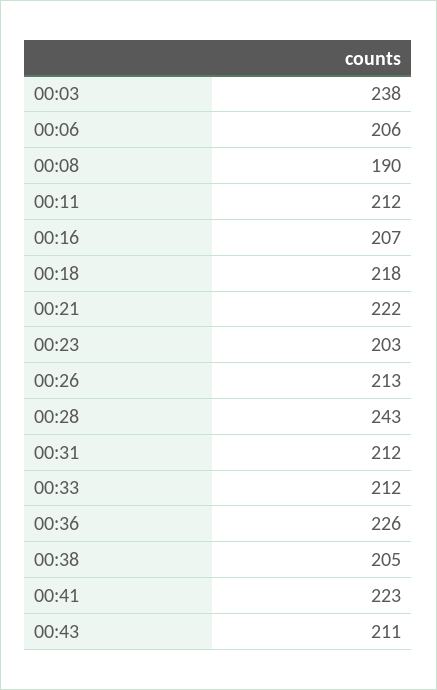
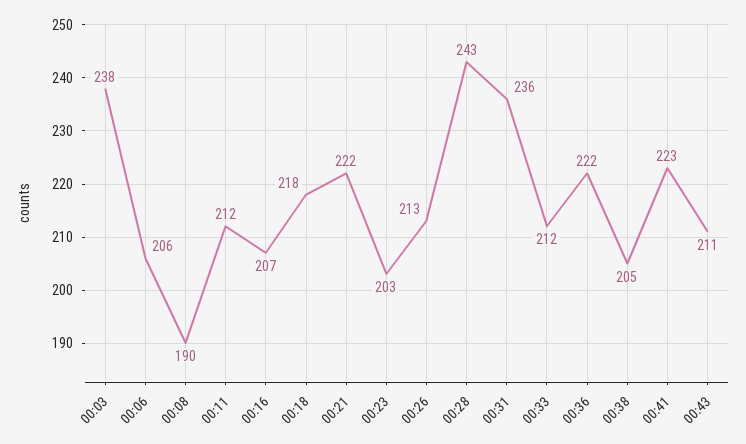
00:31: 212 -> 236
00:36: 226 -> 222

